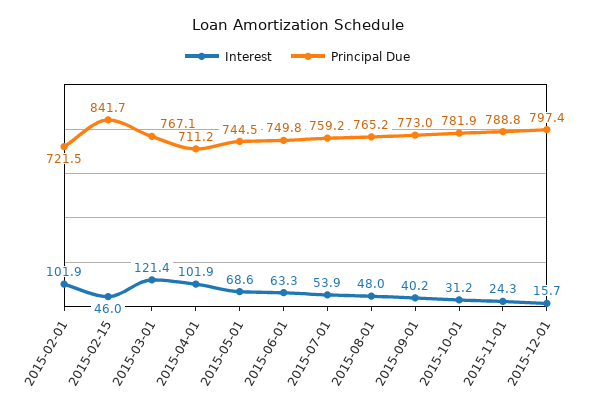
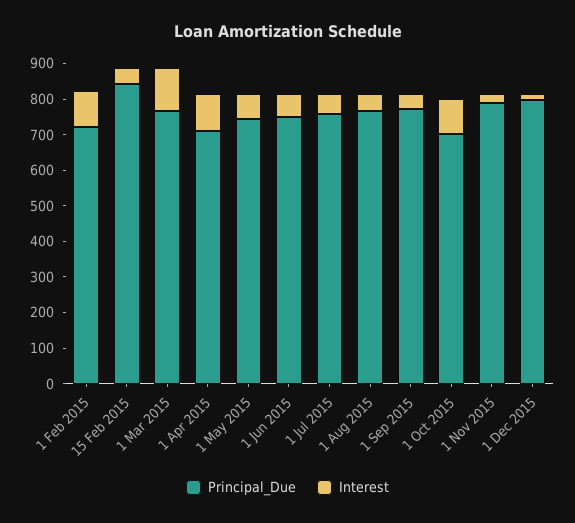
Interest, 2015-10-01: 31.2 -> 100
Principal Due, 2015-10-01: 781.9 -> 700

